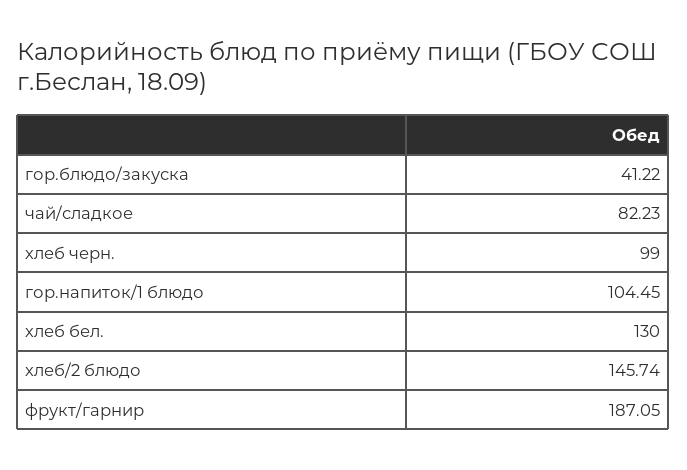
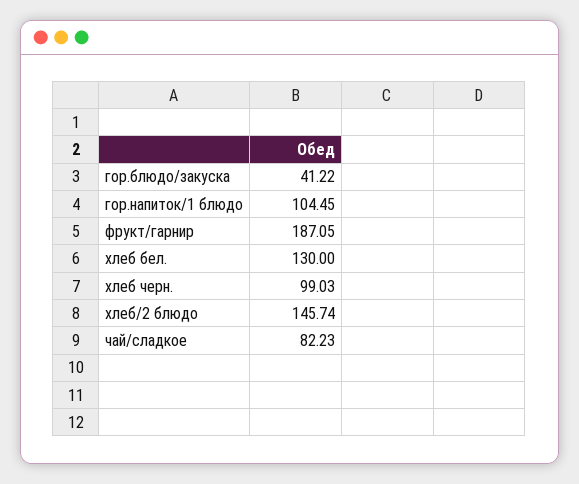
хлеб черн.: 99 -> 99.03

